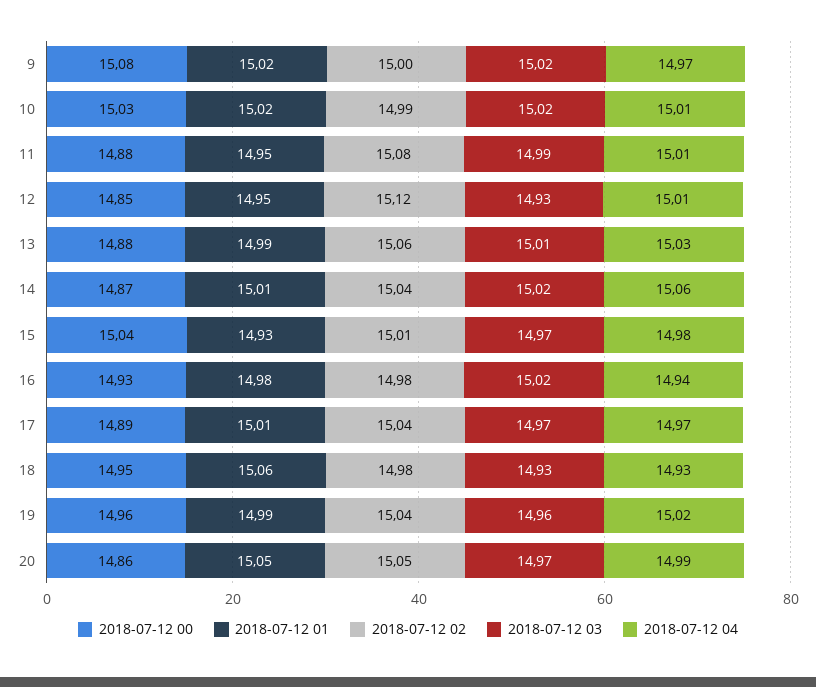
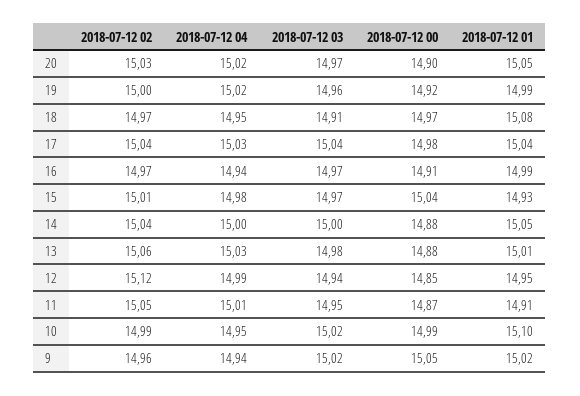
2018-07-12 00, 9: 15.08 -> 15.05
2018-07-12 02, 9: 15 -> 14.96
2018-07-12 04, 9: 14.97 -> 14.94
2018-07-12 00, 10: 15.03 -> 14.99
2018-07-12 01, 10: 15.02 -> 15.1
2018-07-12 04, 10: 15.01 -> 14.95
2018-07-12 00, 11: 14.88 -> 14.87
2018-07-12 01, 11: 14.95 -> 14.91
2018-07-12 02, 11: 15.08 -> 15.05
2018-07-12 03, 11: 14.99 -> 14.95
2018-07-12 03, 12: 14.93 -> 14.94
2018-07-12 04, 12: 15.01 -> 14.99
2018-07-12 01, 13: 14.99 -> 15.01
2018-07-12 03, 13: 15.01 -> 14.98
2018-07-12 00, 14: 14.87 -> 14.88
2018-07-12 01, 14: 15.01 -> 15.05
2018-07-12 03, 14: 15.02 -> 15
2018-07-12 04, 14: 15.06 -> 15
2018-07-12 00, 16: 14.93 -> 14.91
2018-07-12 01, 16: 14.98 -> 14.99
2018-07-12 02, 16: 14.98 -> 14.97
2018-07-12 03, 16: 15.02 -> 14.97
2018-07-12 00, 17: 14.89 -> 14.98
2018-07-12 01, 17: 15.01 -> 15.04
2018-07-12 03, 17: 14.97 -> 15.04
2018-07-12 04, 17: 14.97 -> 15.03
2018-07-12 00, 18: 14.95 -> 14.97
2018-07-12 01, 18: 15.06 -> 15.08
2018-07-12 02, 18: 14.98 -> 14.97
2018-07-12 03, 18: 14.93 -> 14.91
2018-07-12 04, 18: 14.93 -> 14.95
2018-07-12 00, 19: 14.96 -> 14.92
2018-07-12 02, 19: 15.04 -> 15
2018-07-12 00, 20: 14.86 -> 14.9
2018-07-12 02, 20: 15.05 -> 15.03
2018-07-12 04, 20: 14.99 -> 15.02

